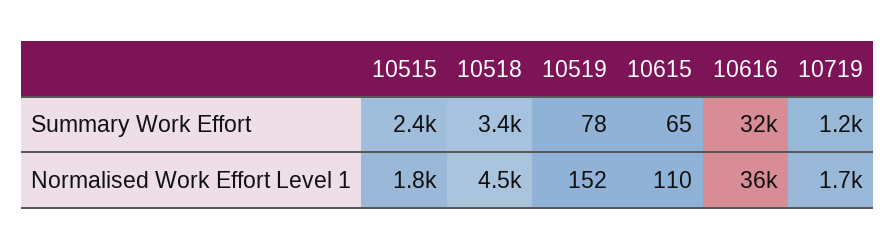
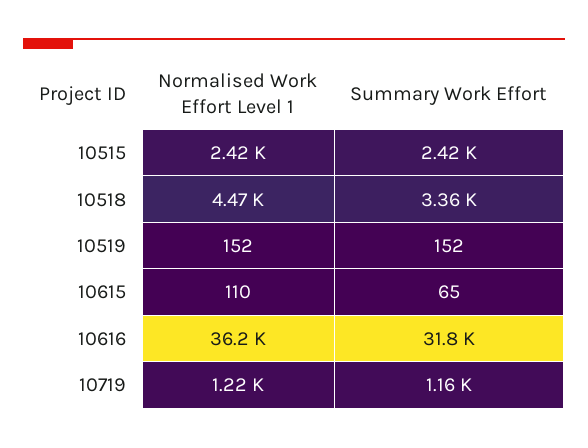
10519, Summary Work Effort: 78 -> 152
10515, Normalised Work Effort Level 1: 1800 -> 2420
10719, Normalised Work Effort Level 1: 1700 -> 1220

